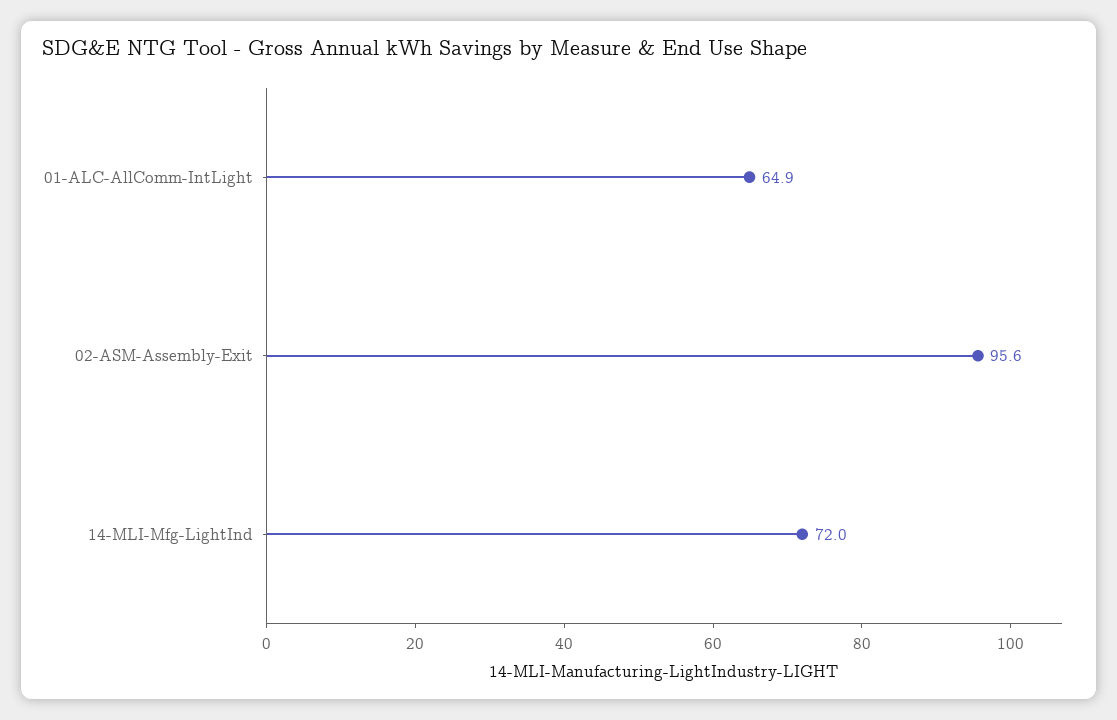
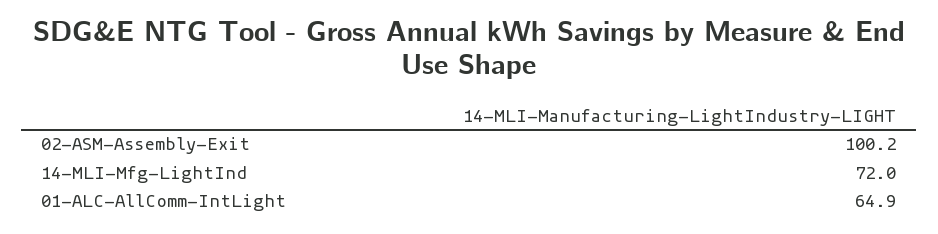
02-ASM-Assembly-Exit: 95.6 -> 100.2

